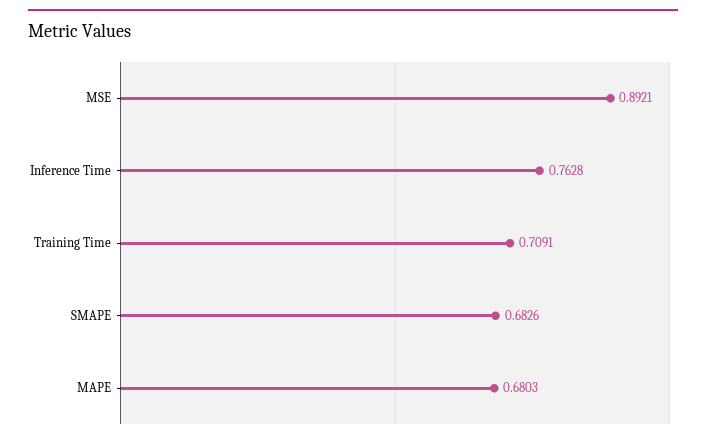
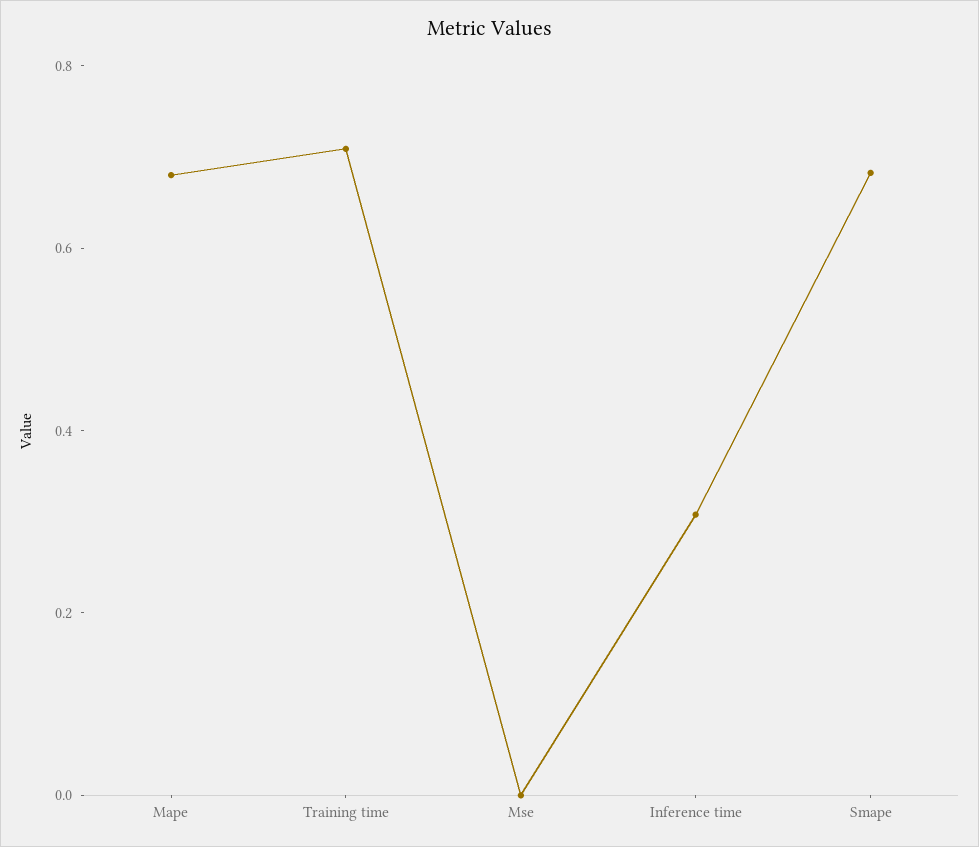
MSE: 0.8921 -> 0
Inference Time: 0.7628 -> 0.3

